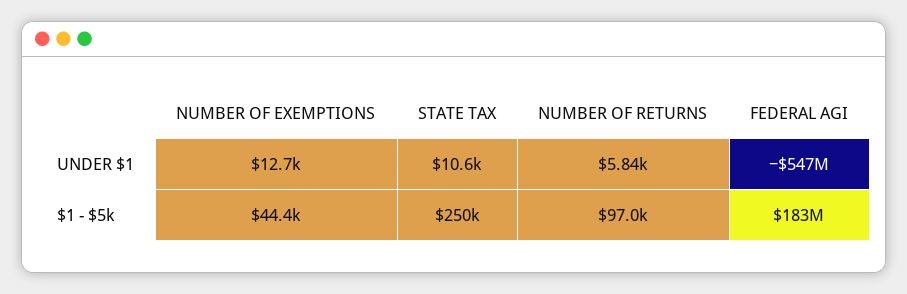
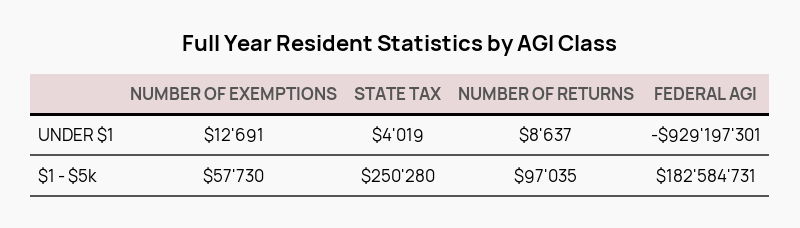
STATE TAX, UNDER $1: 10600 -> 4019
NUMBER OF RETURNS, UNDER $1: 5840 -> 8637
FEDERAL AGI, UNDER $1: -547000000 -> -929197301
NUMBER OF EXEMPTIONS, $1 - $5k: 44400 -> 57730

